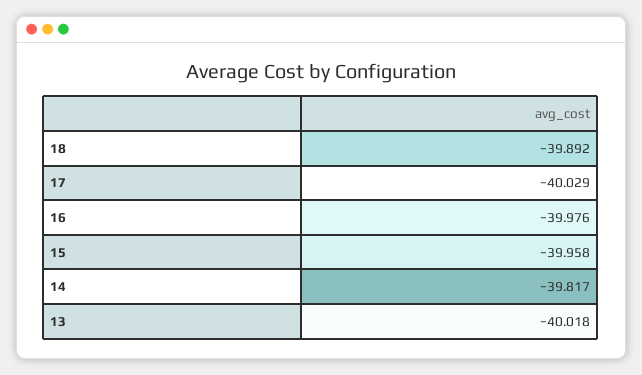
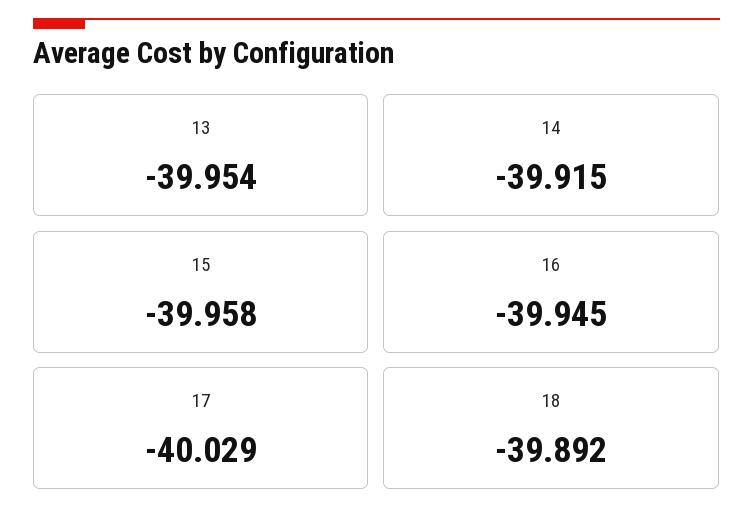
16: -39.976 -> -39.945
14: -39.817 -> -39.915
13: -40.018 -> -39.954

